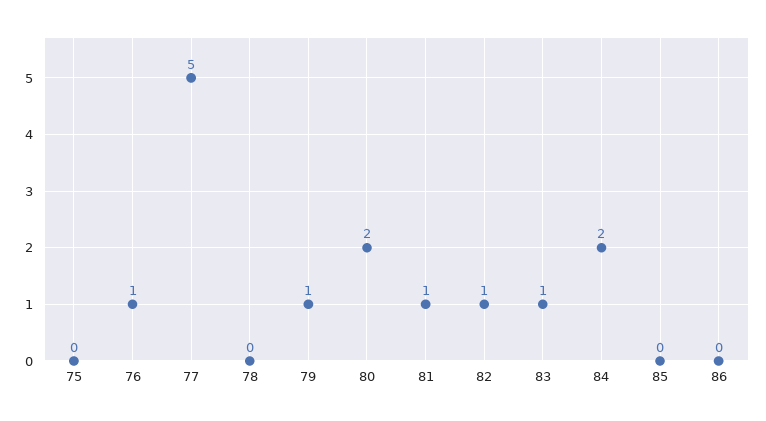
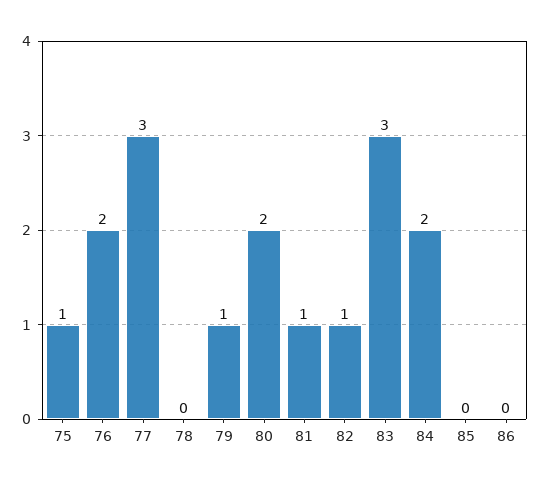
75: 0 -> 1
76: 1 -> 2
77: 5 -> 3
83: 1 -> 3

